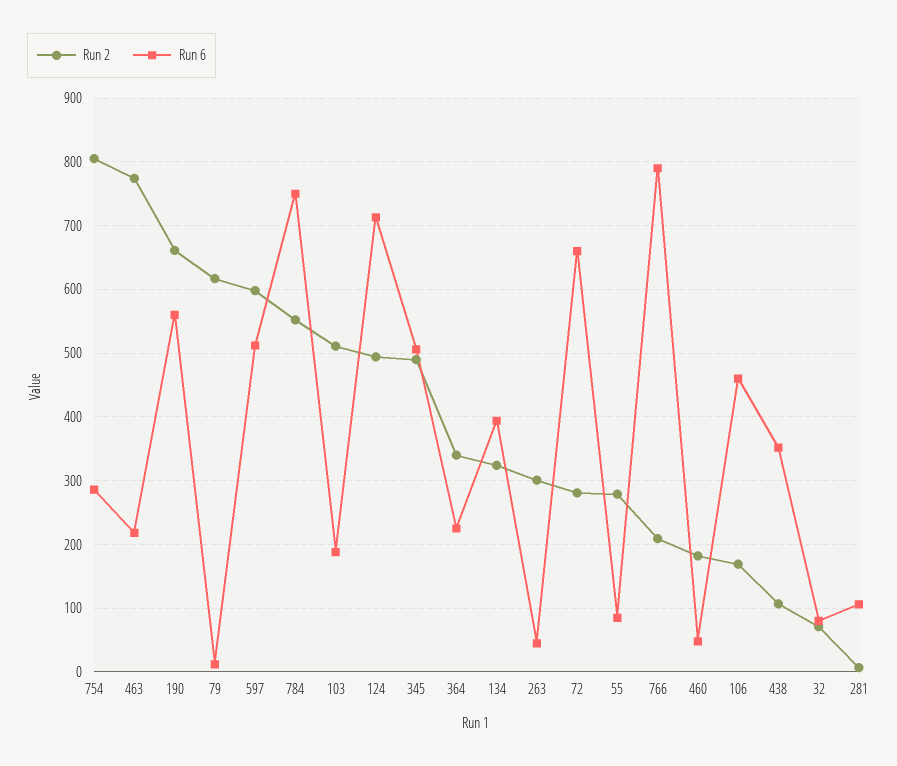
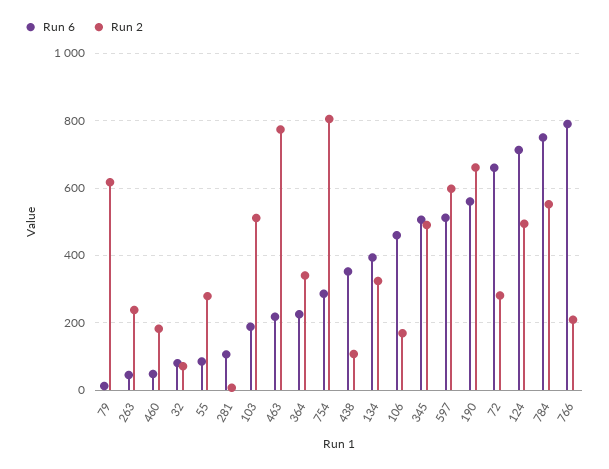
Run 2, 263: 300 -> 240

